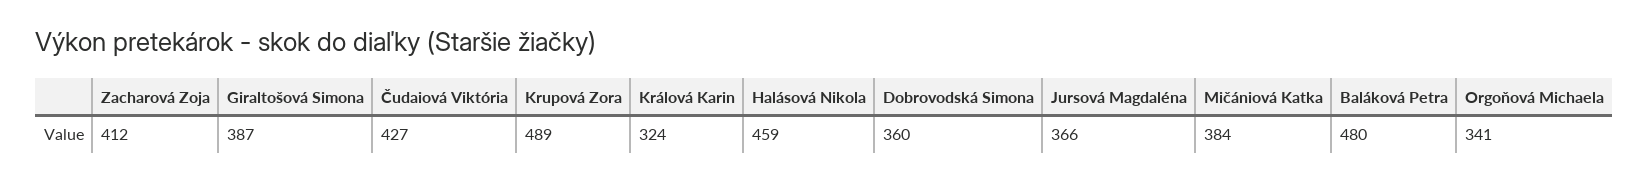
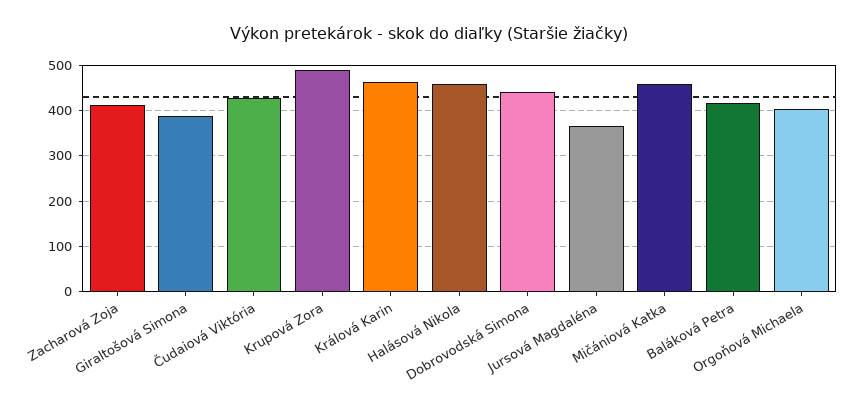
Králová Karin: 324 -> 460
Dobrovodská Simona: 360 -> 440
Mičániová Katka: 384 -> 460
Baláková Petra: 480 -> 420
Orgoňová Michaela: 341 -> 400

